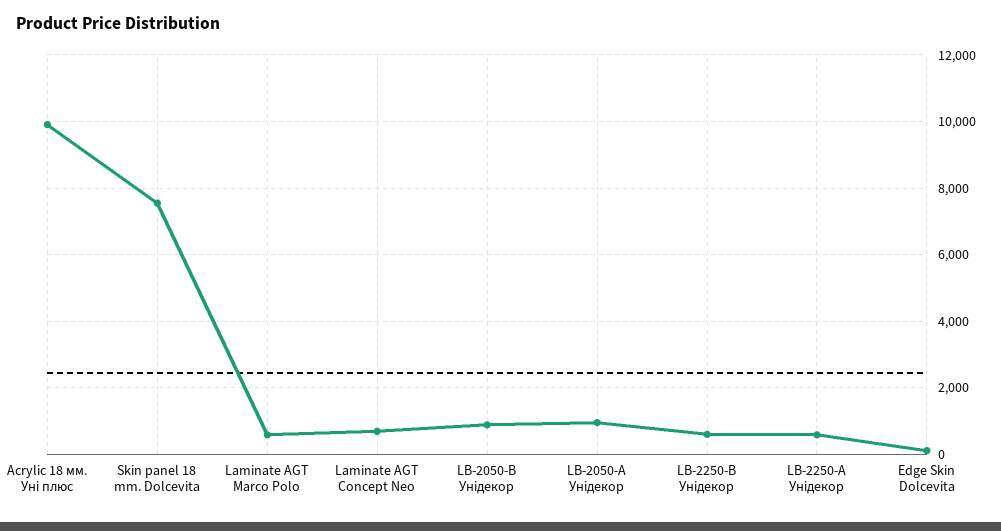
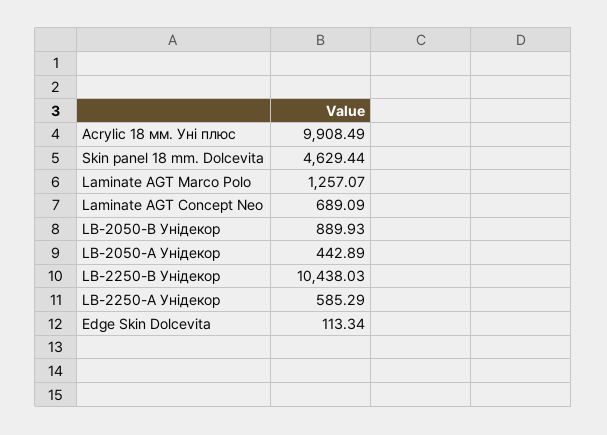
Skin panel 18 mm. Dolcevita: 7600 -> 4629.44
Laminate AGT Marco Polo: 600 -> 1257.07
LB-2050-А Унідекор: 1000 -> 442.89
LB-2250-В Унідекор: 600 -> 10438.03

